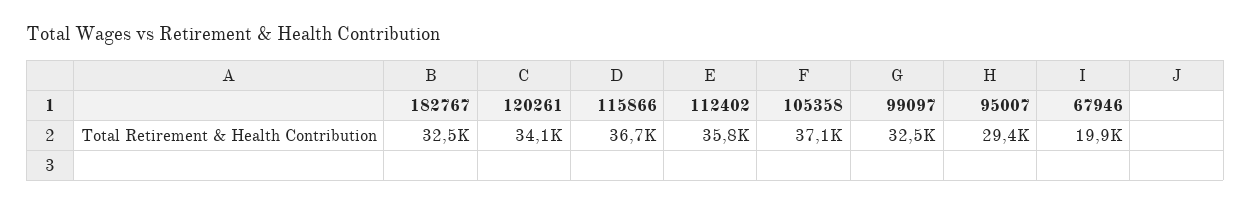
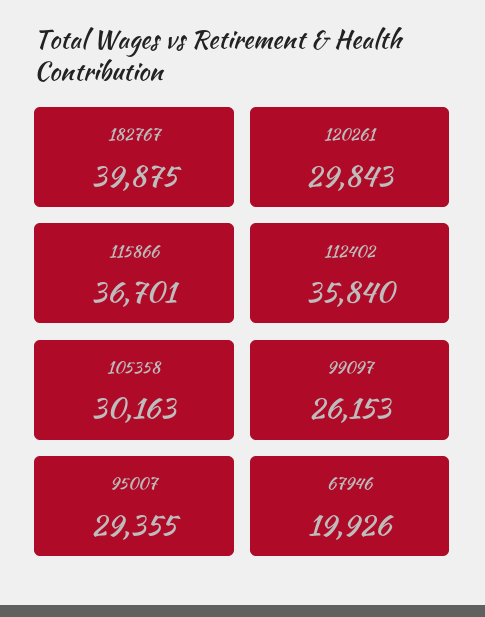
182767: 32500 -> 39875
120261: 34100 -> 29843
105358: 37100 -> 30163
99097: 32500 -> 26153

